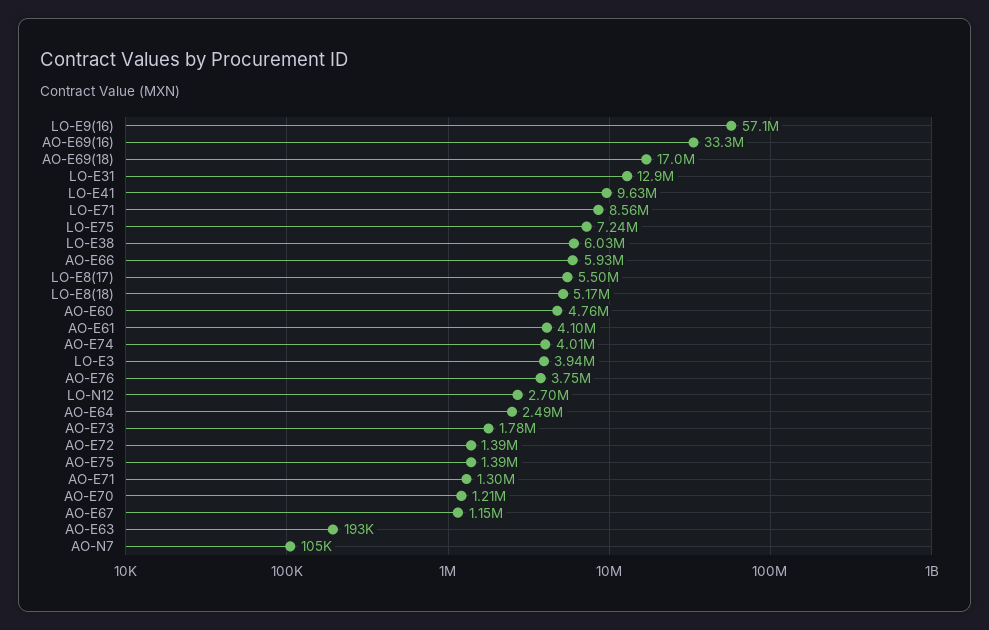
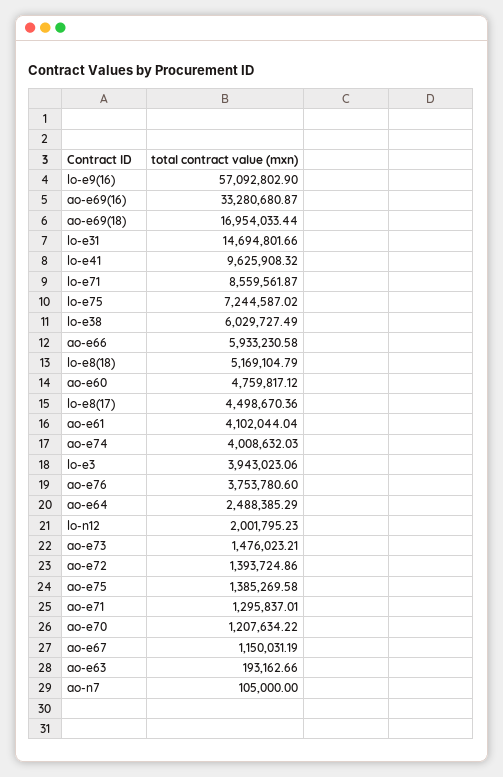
LO-E31: 12900000 -> 14694801.66
LO-E8(17): 5500000 -> 4498670.36
LO-N12: 2700000 -> 2001795.23
AO-E73: 1780000 -> 1476023.21

